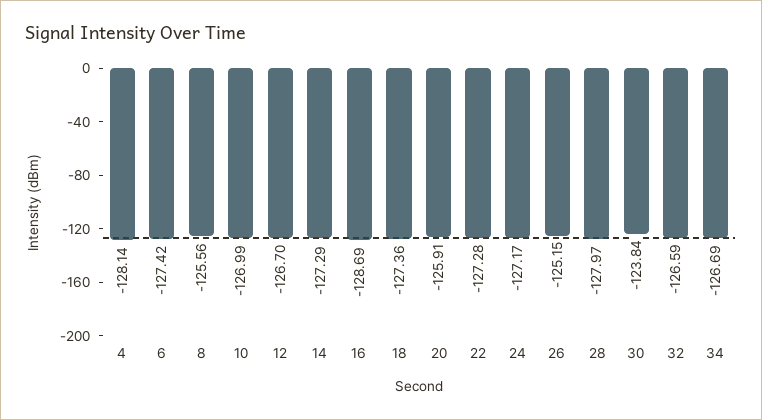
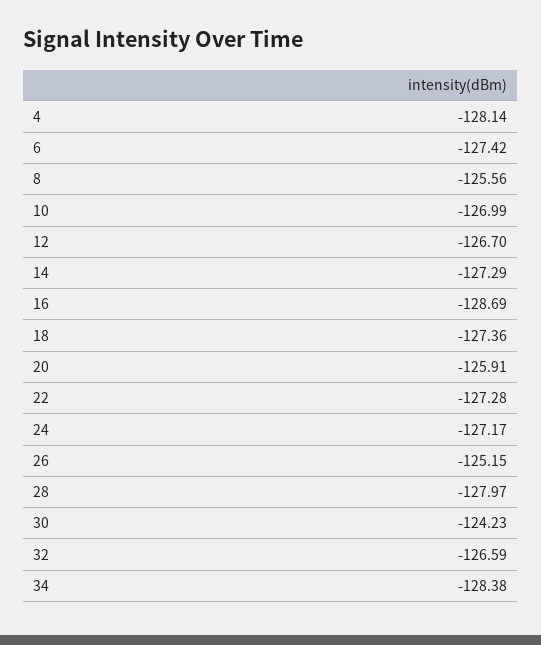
30: -123.84 -> -124.23
34: -126.69 -> -128.38

